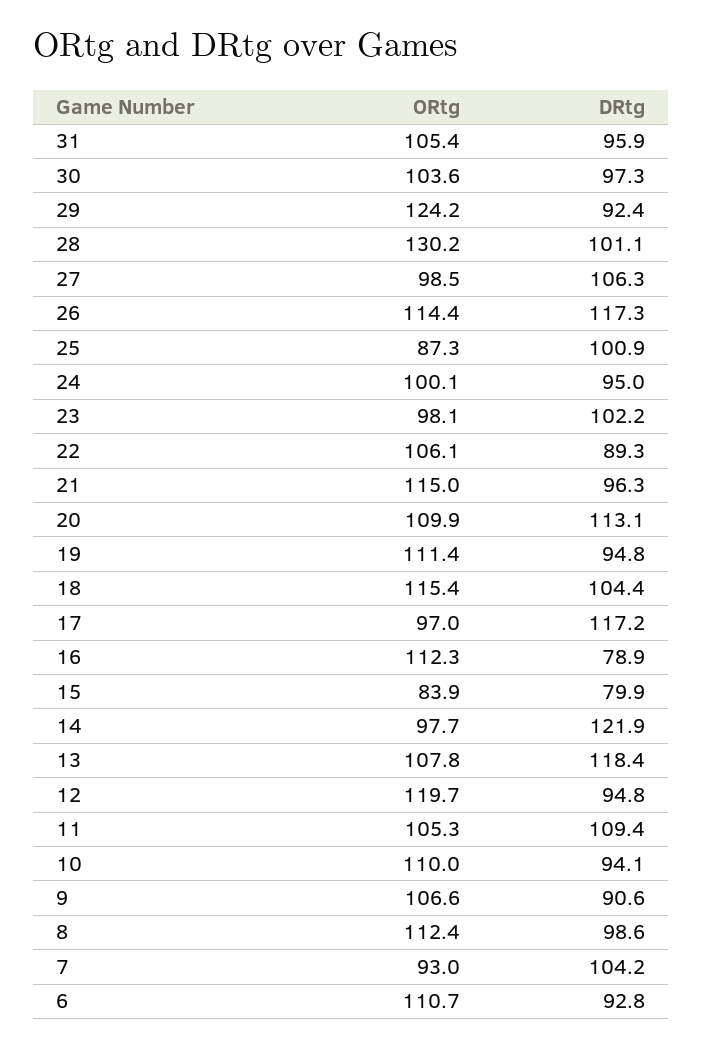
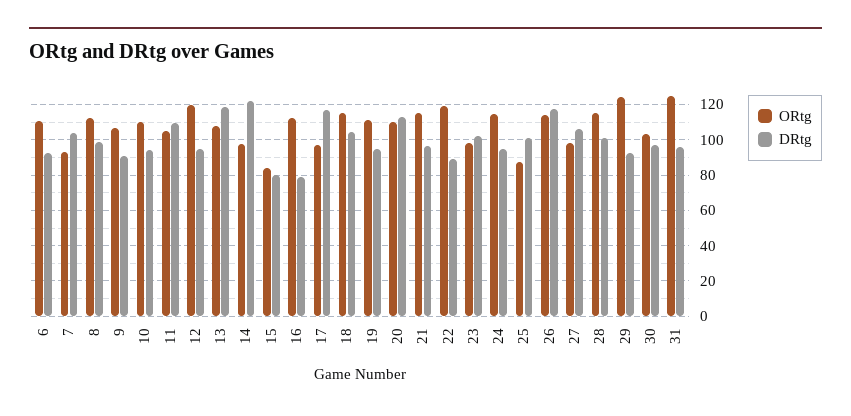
ORtg, 31: 105.4 -> 125
ORtg, 28: 130.2 -> 115
ORtg, 24: 100.1 -> 115
ORtg, 22: 106.1 -> 120

